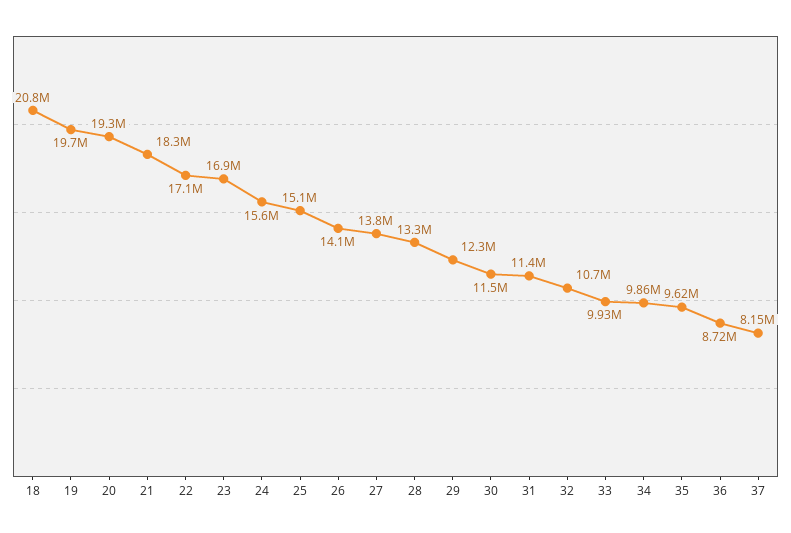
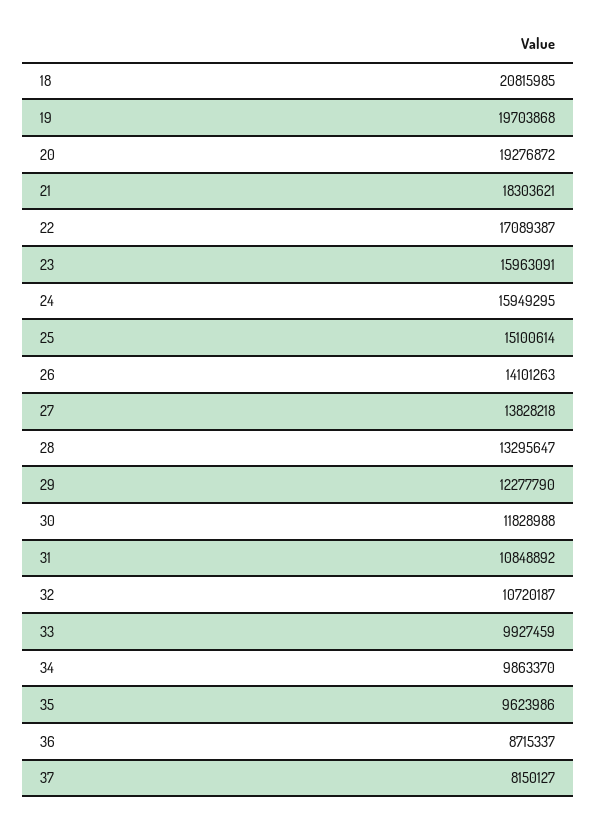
23: 16900000 -> 15963091
24: 15600000 -> 15949295
30: 11500000 -> 11828988
31: 11400000 -> 10848892

